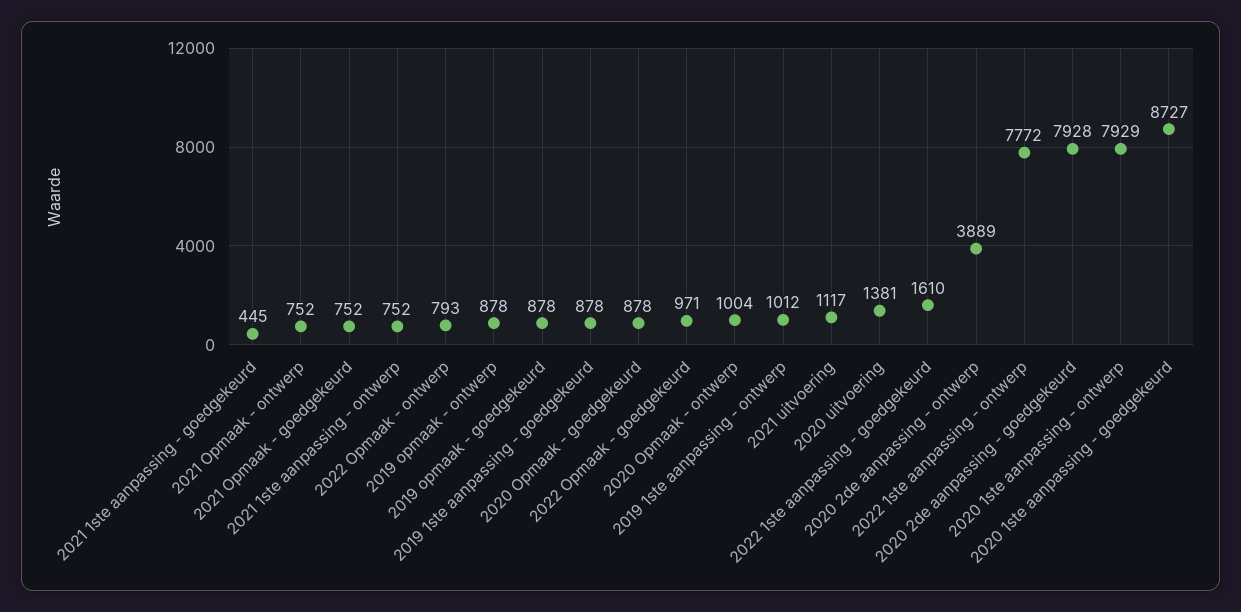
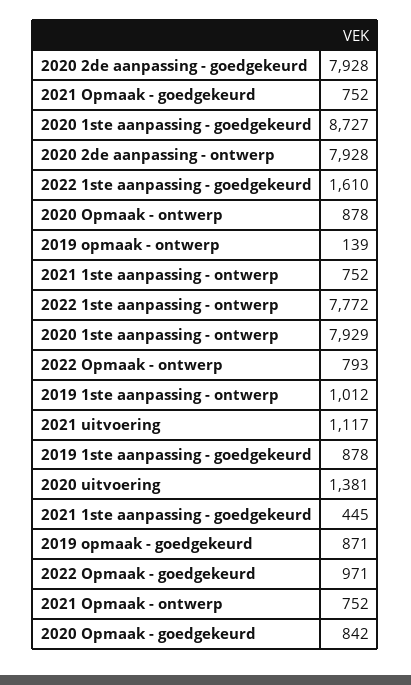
2019 opmaak - ontwerp: 878 -> 139
2019 opmaak - goedgekeurd: 878 -> 871
2020 Opmaak - goedgekeurd: 878 -> 842
2020 Opmaak - ontwerp: 1004 -> 878
2020 2de aanpassing - ontwerp: 3889 -> 7928

